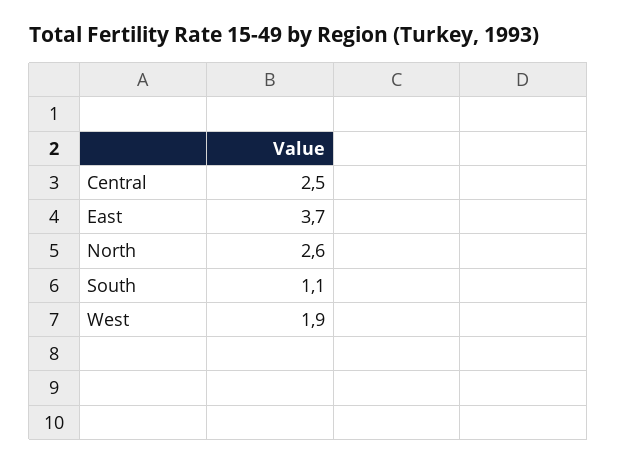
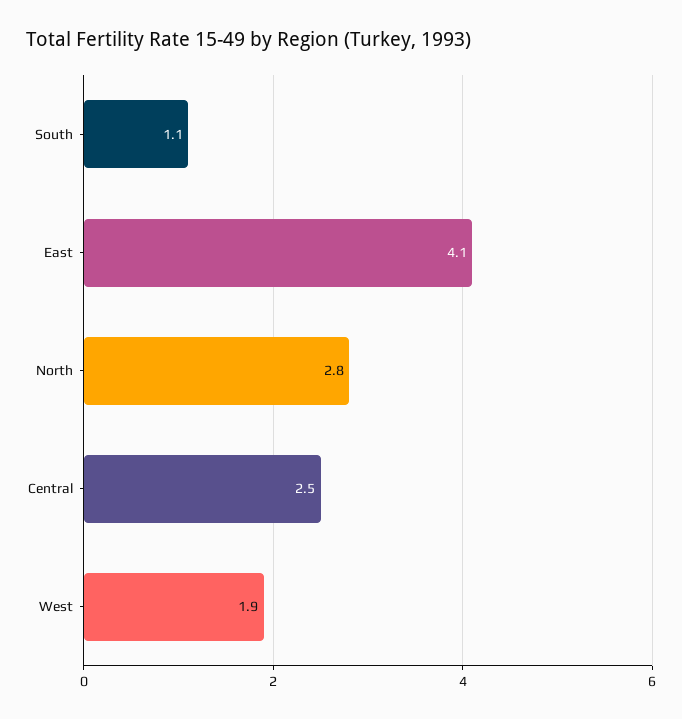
East: 3.7 -> 4.1
North: 2.6 -> 2.8

